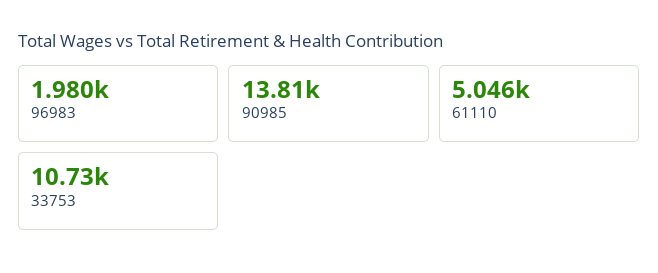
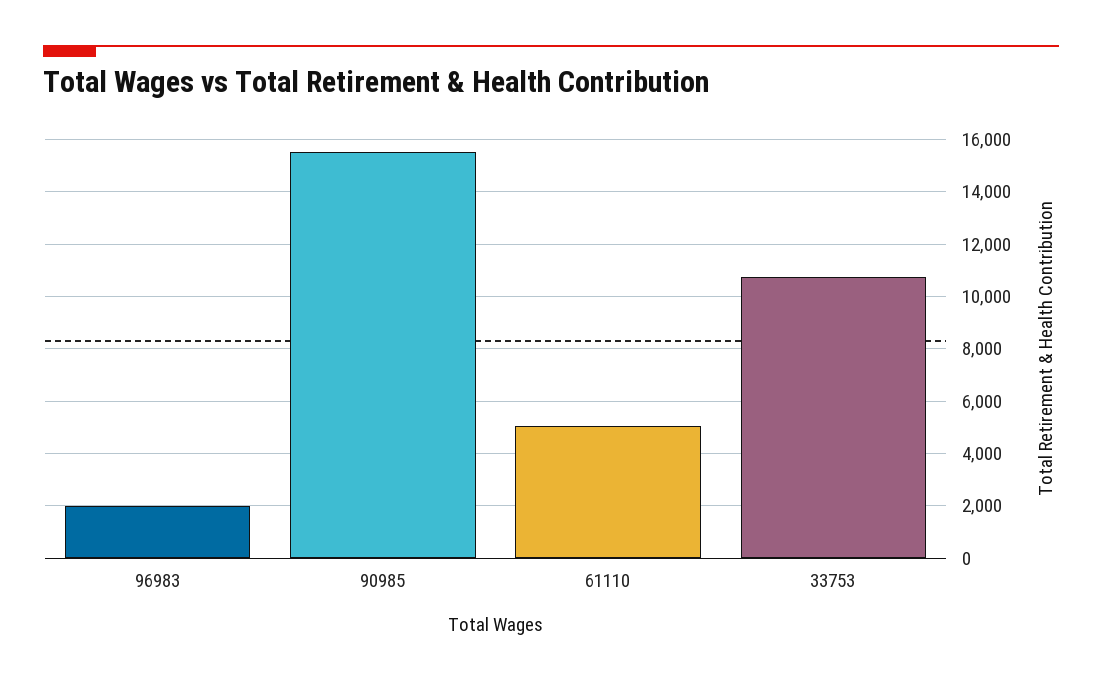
90985: 13810 -> 15500

